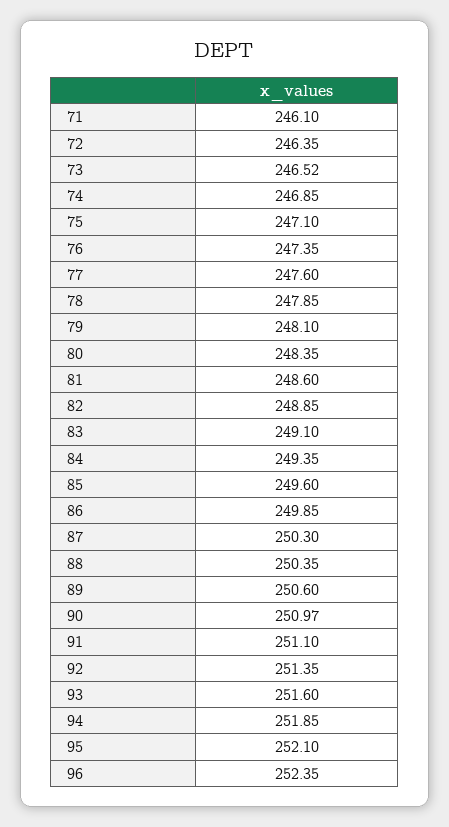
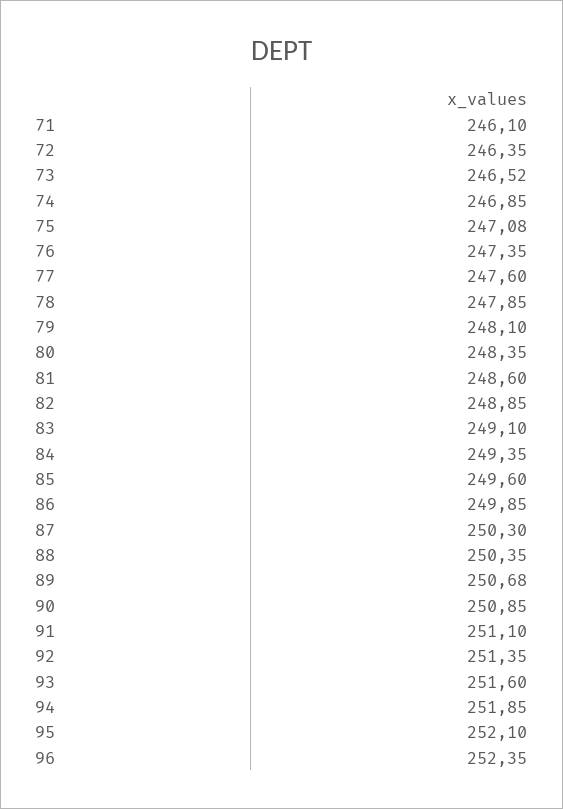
75: 247.1 -> 247.08
89: 250.6 -> 250.68
90: 250.97 -> 250.85

